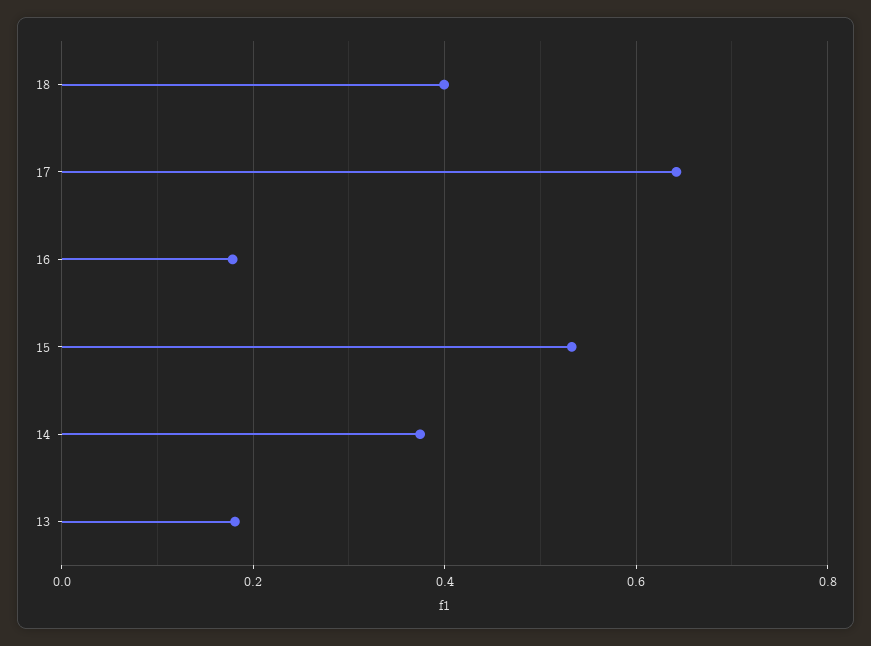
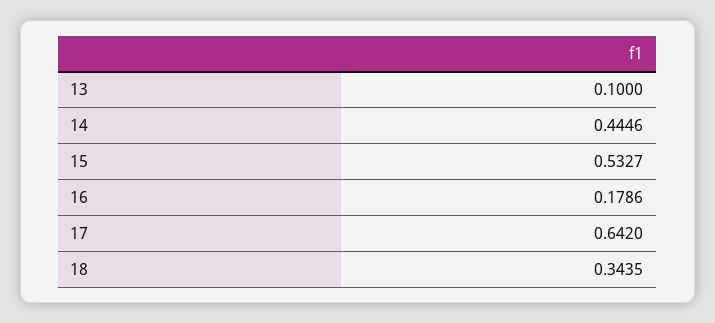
18: 0.4 -> 0.3435
14: 0.38 -> 0.4446
13: 0.18 -> 0.1

